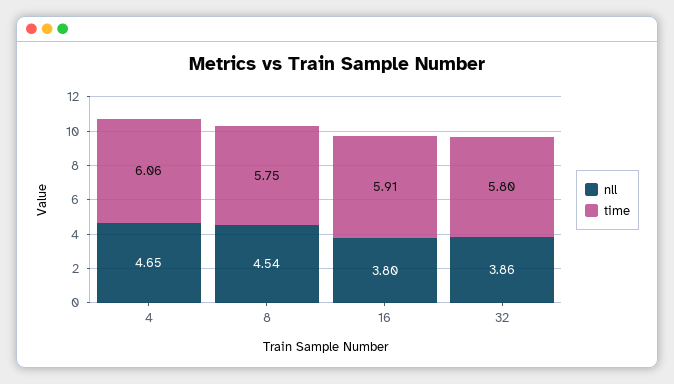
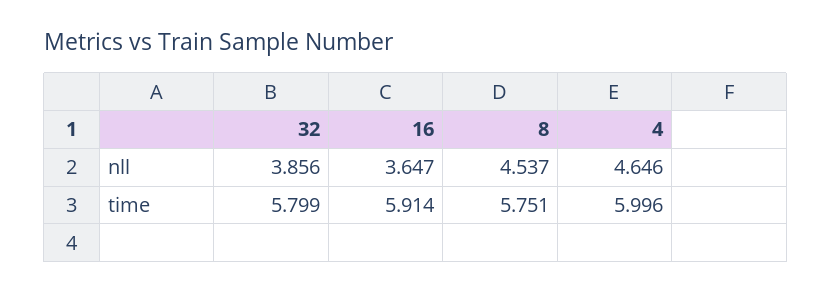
time, 4: 6.06 -> 5.996
nll, 16: 3.8 -> 3.647

